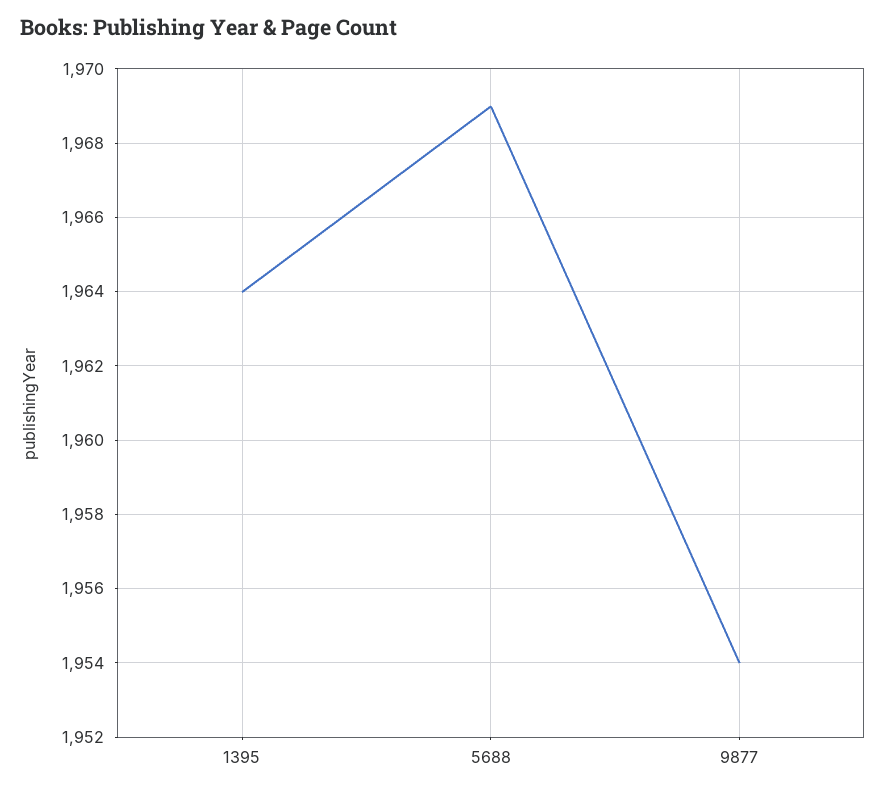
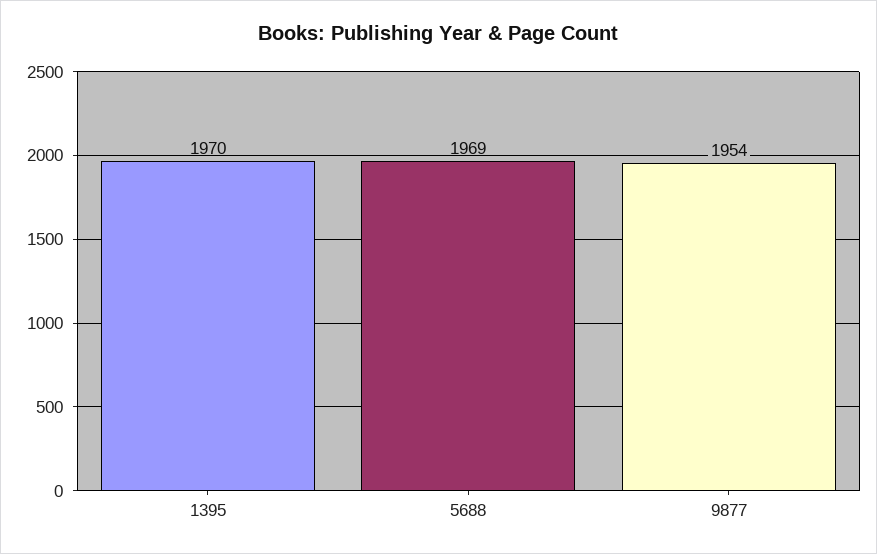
1395: 1964 -> 1970

